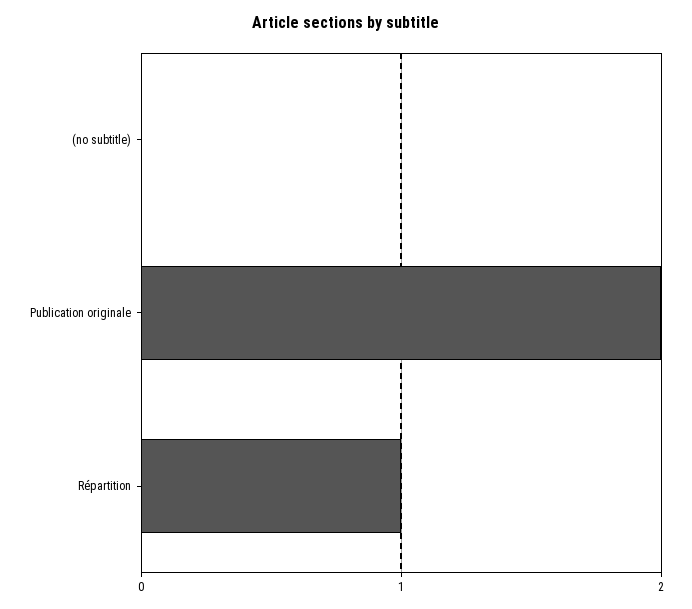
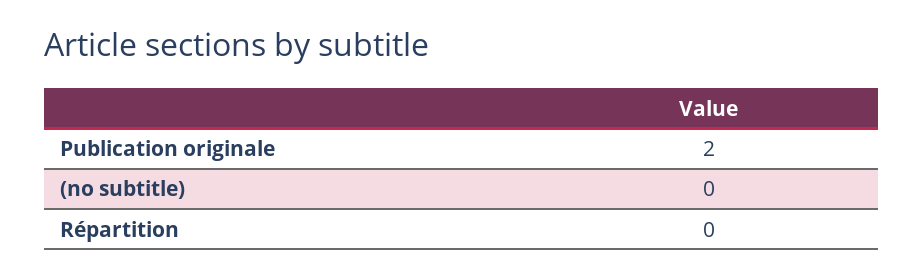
Répartition: 1 -> 0

